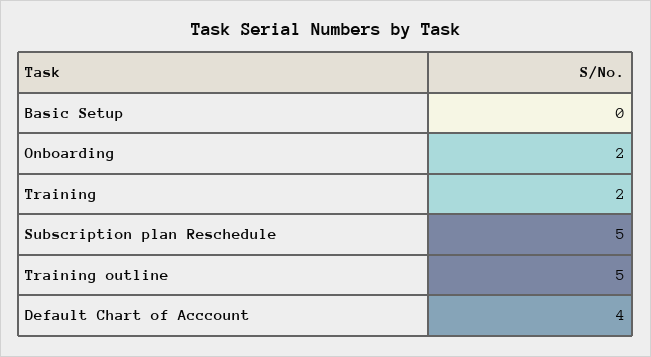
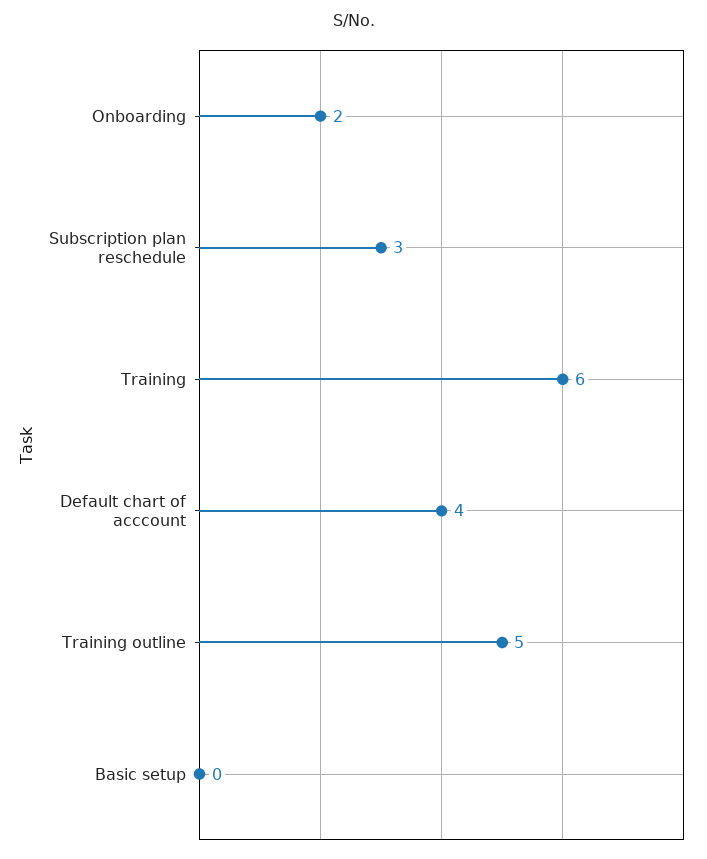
Training: 2 -> 6
Subscription plan Reschedule: 5 -> 3

